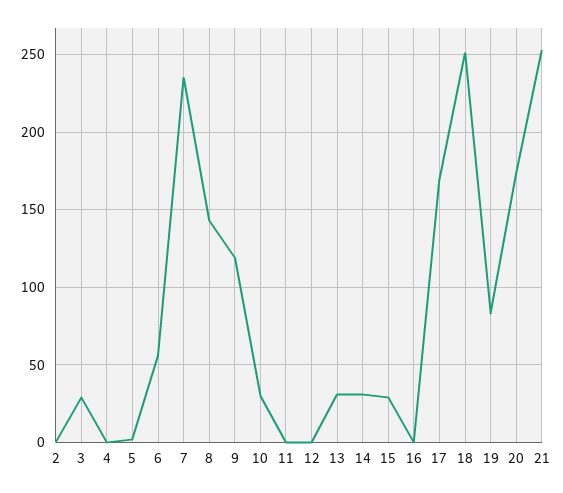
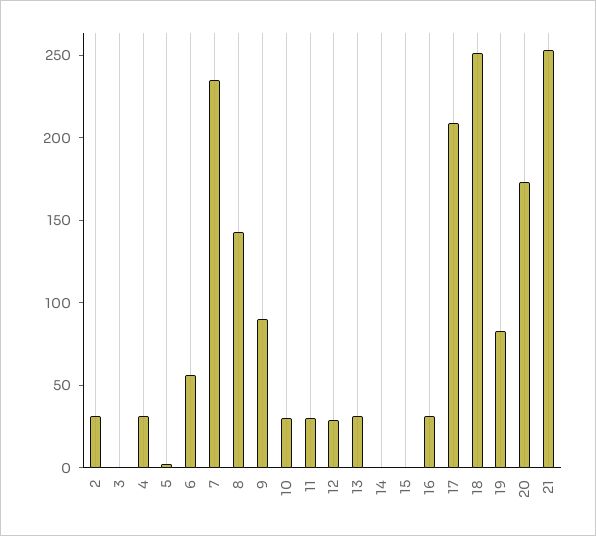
2: 0 -> 30
3: 30 -> 0
4: 0 -> 30
9: 120 -> 90
11: 0 -> 30
12: 0 -> 30
14: 30 -> 0
15: 30 -> 0
16: 0 -> 30
17: 170 -> 210

